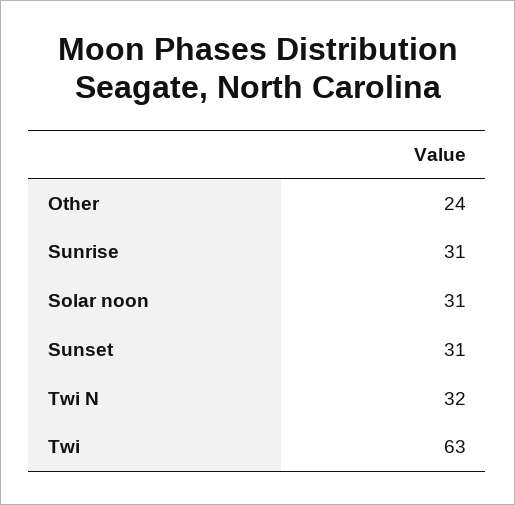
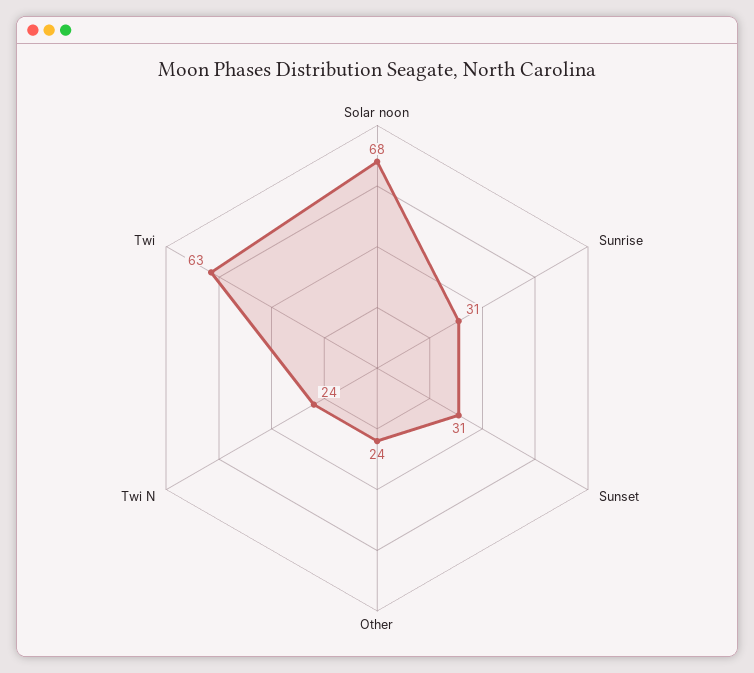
Solar noon: 31 -> 68
Twi N: 32 -> 24

